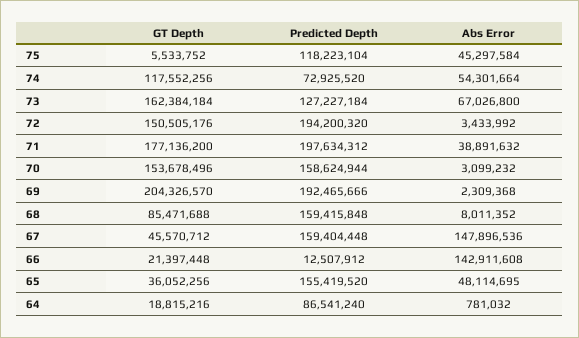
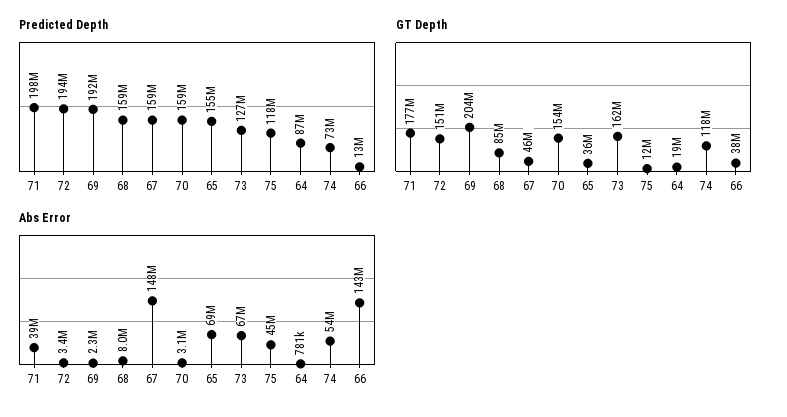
GT Depth, 75: 5533752 -> 12000000
GT Depth, 66: 21397448 -> 38000000
Abs Error, 65: 48114695 -> 69000000

